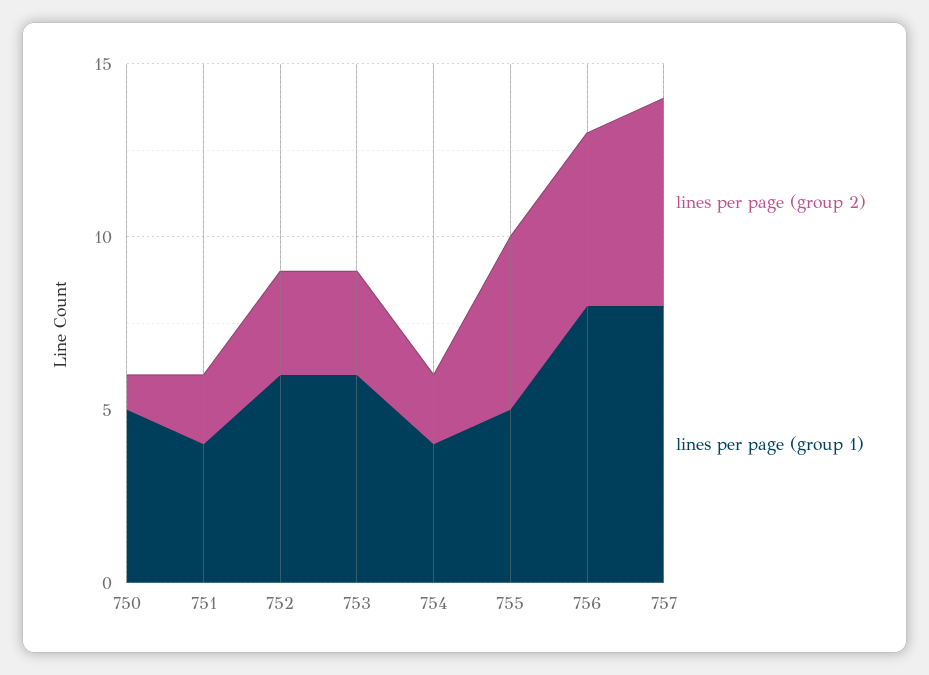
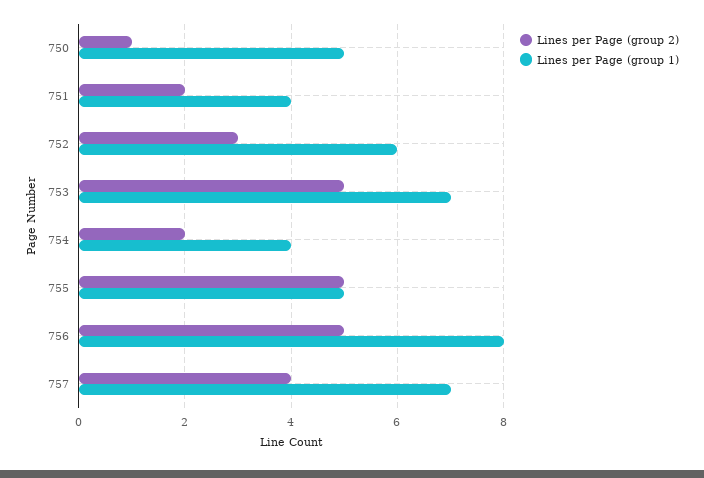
lines per page (group 2), 753: 3 -> 5
lines per page (group 1), 753: 6 -> 7
lines per page (group 2), 757: 6 -> 4
lines per page (group 1), 757: 8 -> 7

